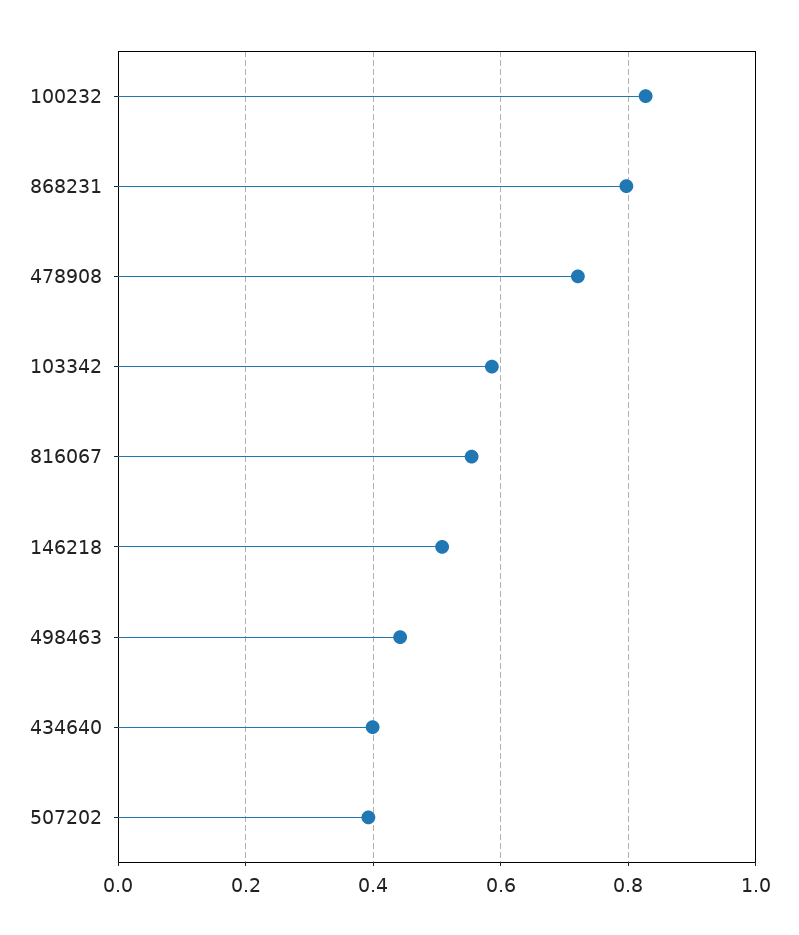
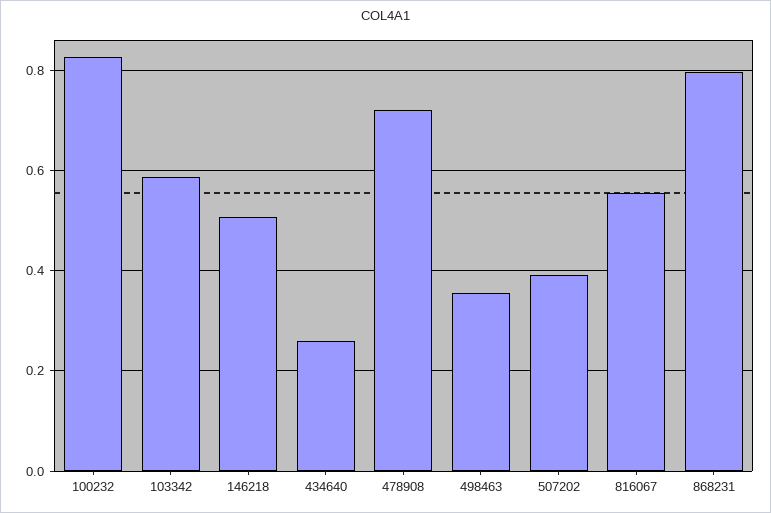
498463: 0.44 -> 0.36
434640: 0.4 -> 0.26

